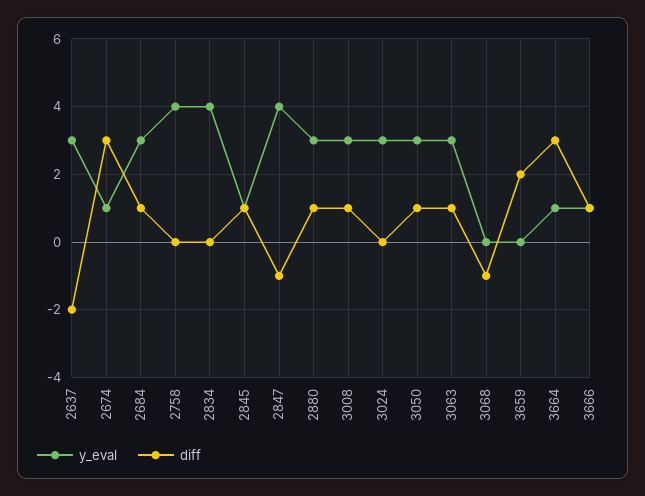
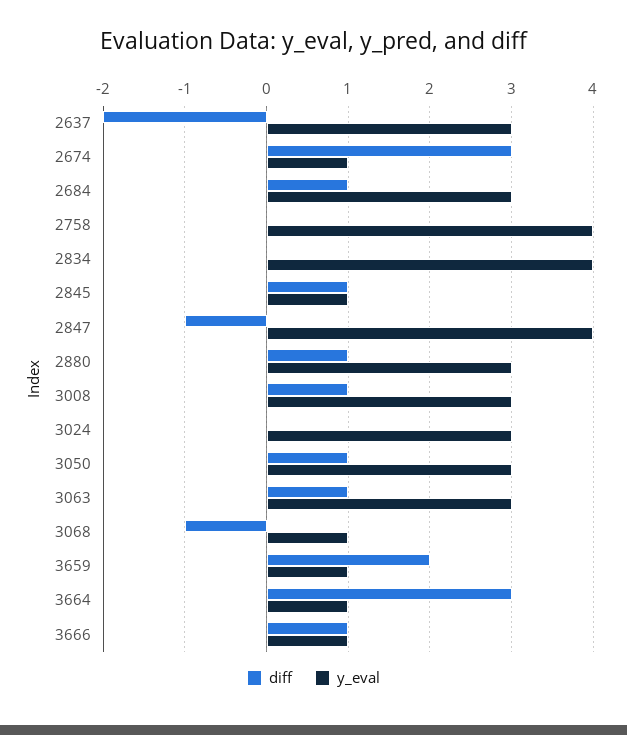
y_eval, 3068: 0 -> 1
y_eval, 3659: 0 -> 1

